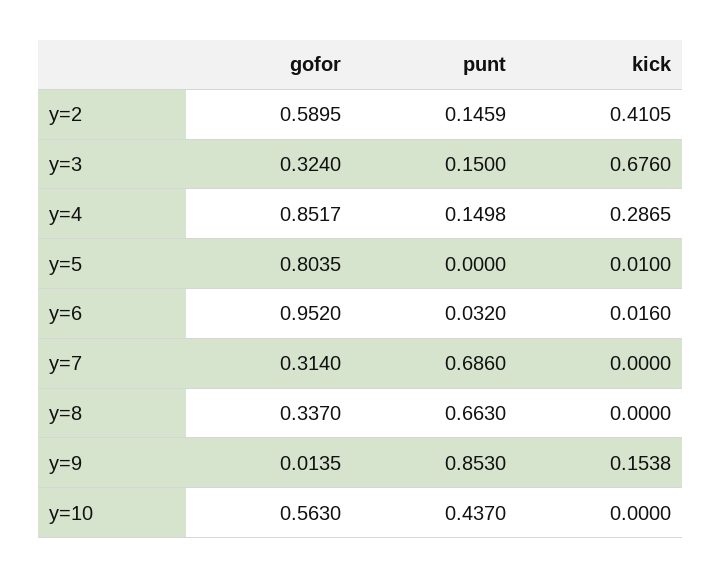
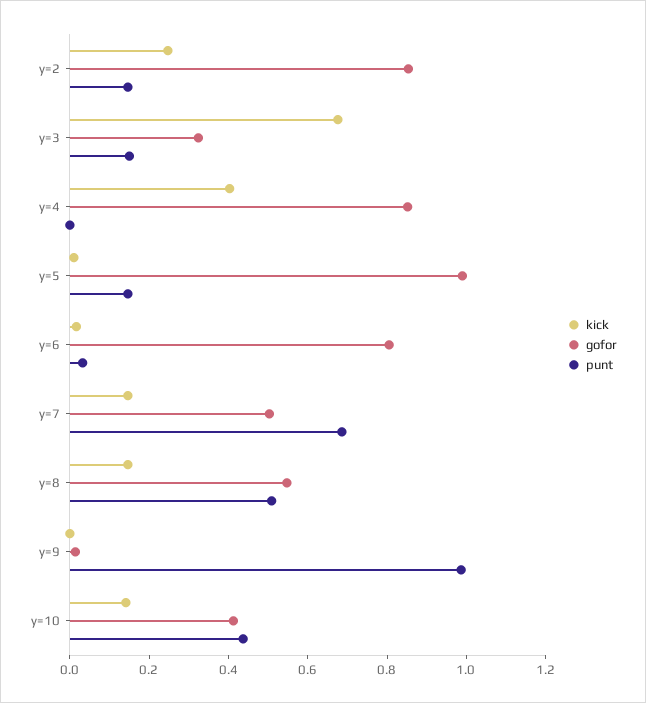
gofor, y=2: 0.5895 -> 0.85
kick, y=2: 0.4105 -> 0.25
punt, y=4: 0.1498 -> 0
kick, y=4: 0.2865 -> 0.4
gofor, y=5: 0.8035 -> 1
punt, y=5: 0 -> 0.15
gofor, y=6: 0.952 -> 0.8
gofor, y=7: 0.314 -> 0.5
kick, y=7: 0 -> 0.15
gofor, y=8: 0.337 -> 0.55
punt, y=8: 0.663 -> 0.5
kick, y=8: 0 -> 0.15
punt, y=9: 0.853 -> 1
kick, y=9: 0.1538 -> 0
gofor, y=10: 0.563 -> 0.4
kick, y=10: 0 -> 0.15

